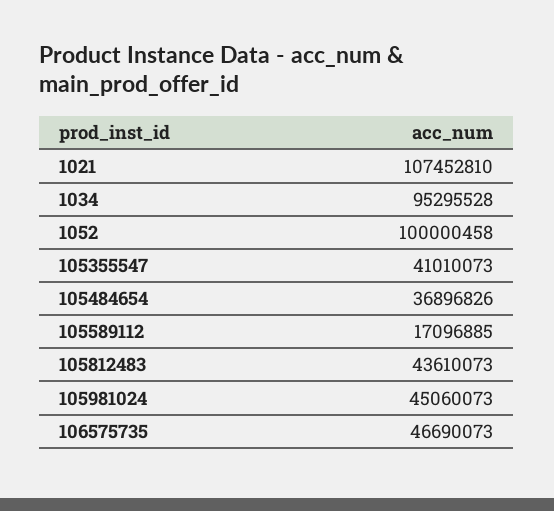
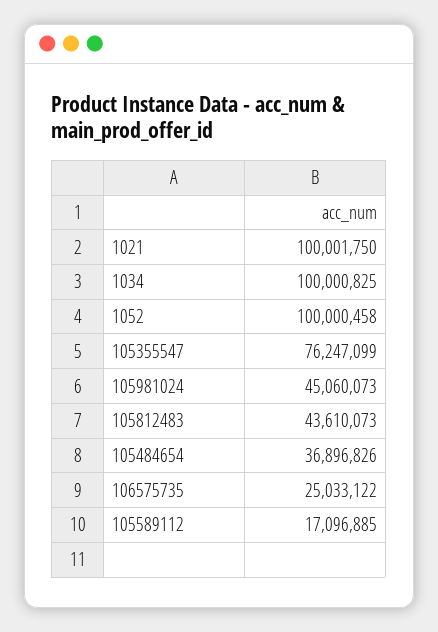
1021: 107452810 -> 100001750
1034: 95295528 -> 100000825
105355547: 41010073 -> 76247099
106575735: 46690073 -> 25033122

